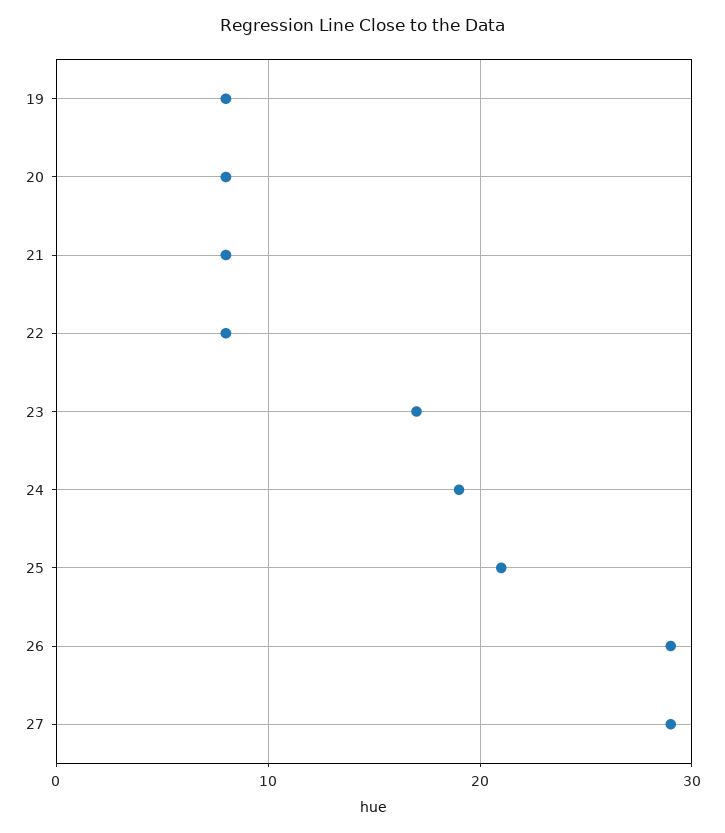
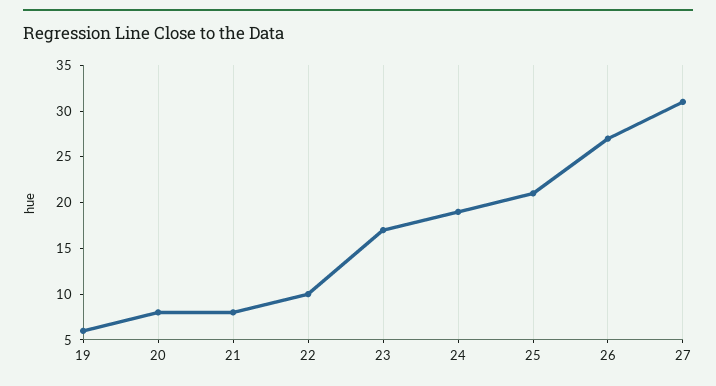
19: 8 -> 6
22: 8 -> 10
26: 29 -> 27
27: 29 -> 31

